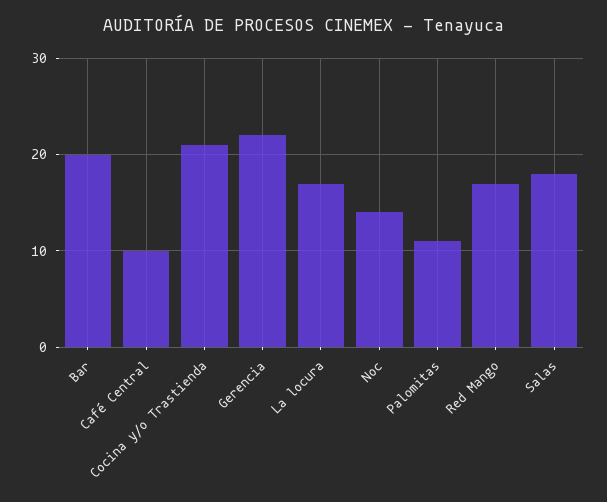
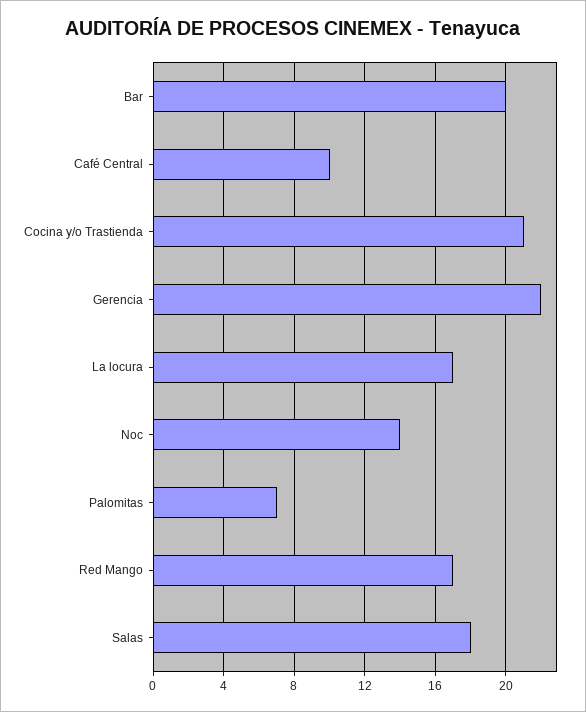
Palomitas: 11 -> 7

